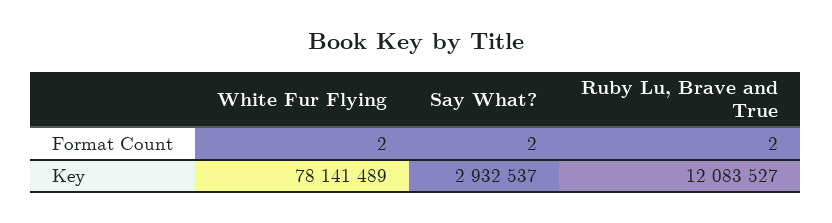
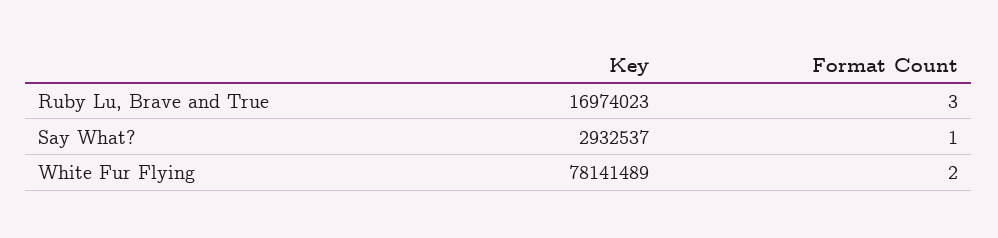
Say What?, Format Count: 2 -> 1
Ruby Lu, Brave and True, Format Count: 2 -> 3
Ruby Lu, Brave and True, Key: 12083527 -> 16974023

